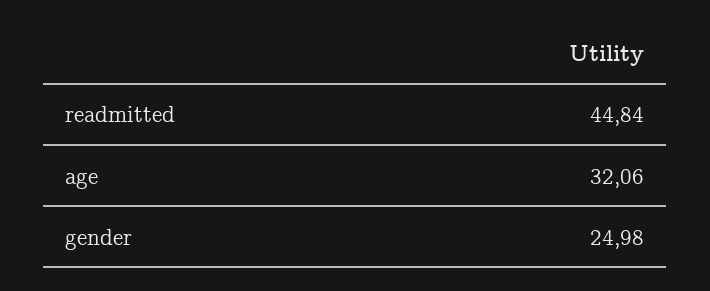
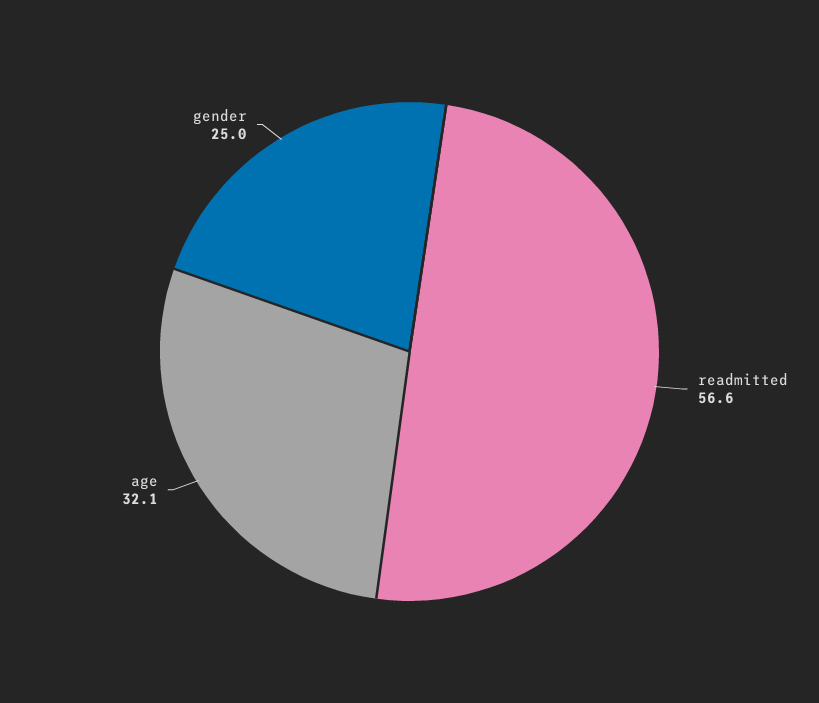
readmitted: 44.84 -> 56.6

